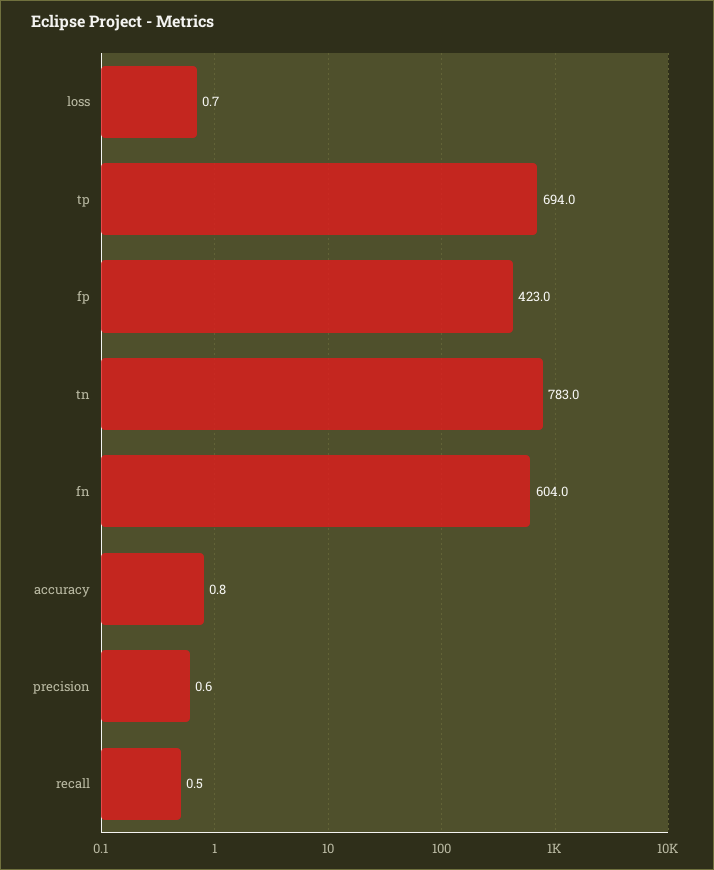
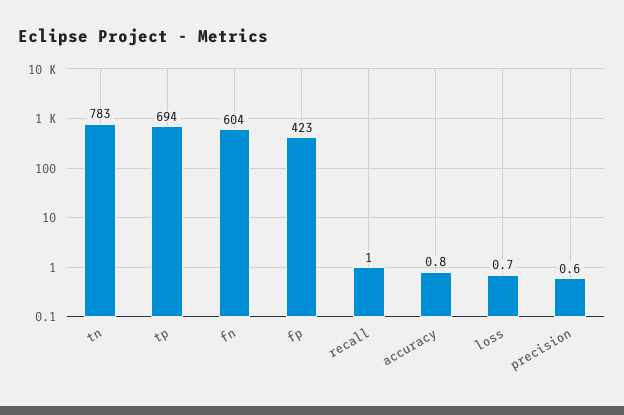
recall: 0.5 -> 1

